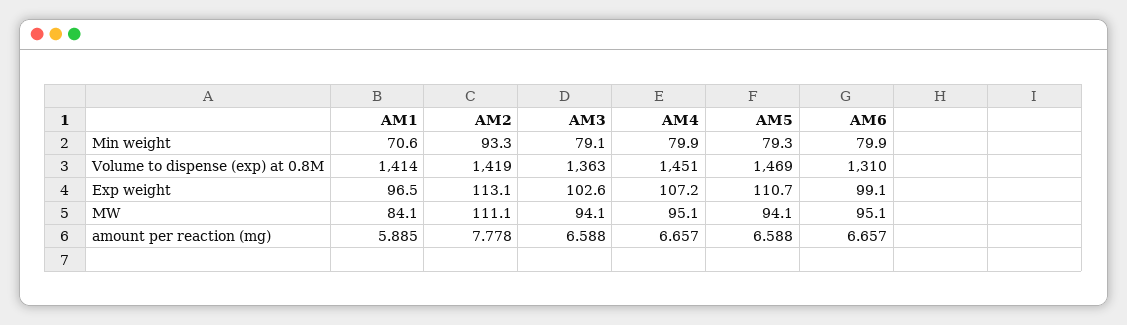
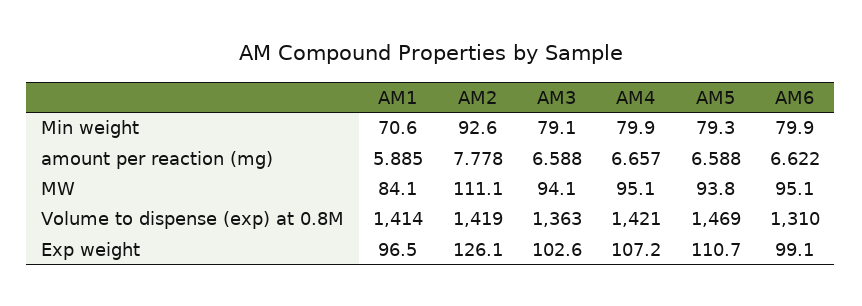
AM2, Min weight: 93.3 -> 92.6
AM4, Volume to dispense (exp) at 0.8M: 1451 -> 1421
AM2, Exp weight: 113.1 -> 126.1
AM5, MW: 94.1 -> 93.8
AM6, amount per reaction (mg): 6.657 -> 6.622

